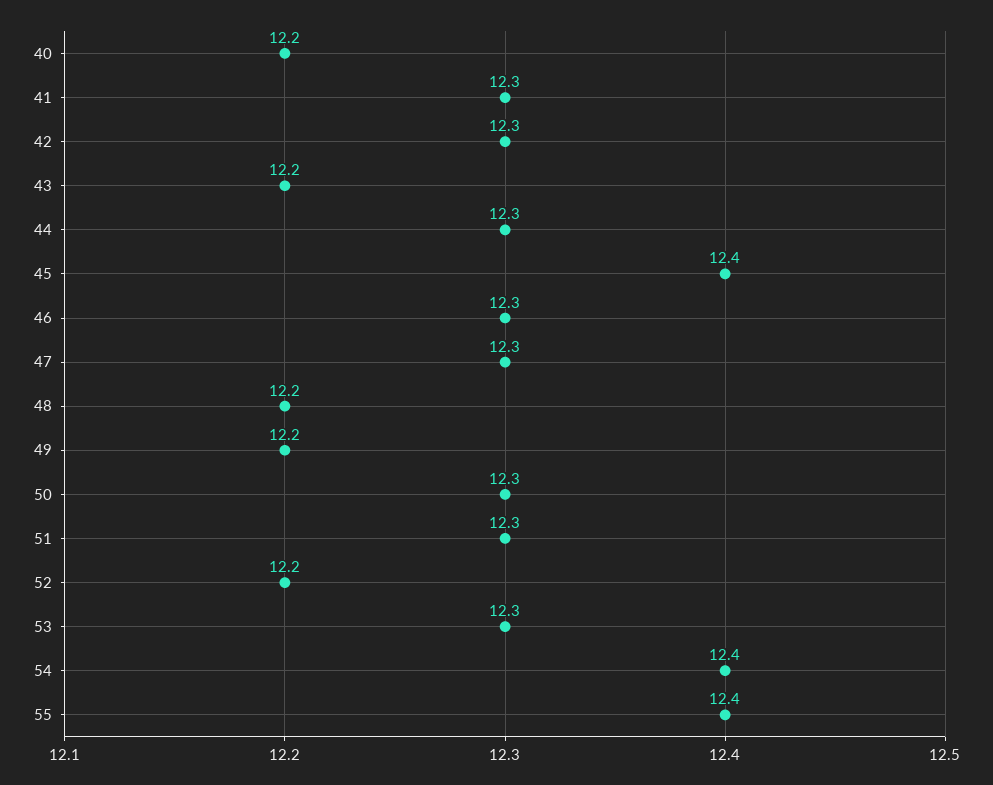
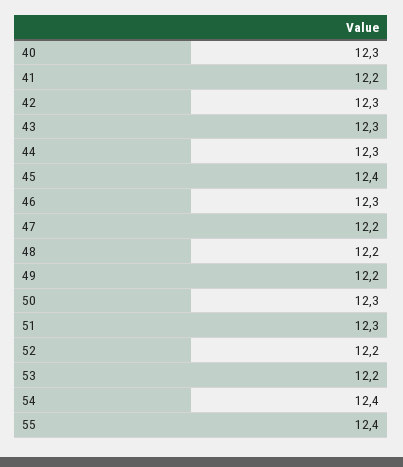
40: 12.2 -> 12.3
41: 12.3 -> 12.2
43: 12.2 -> 12.3
47: 12.3 -> 12.2
53: 12.3 -> 12.2

